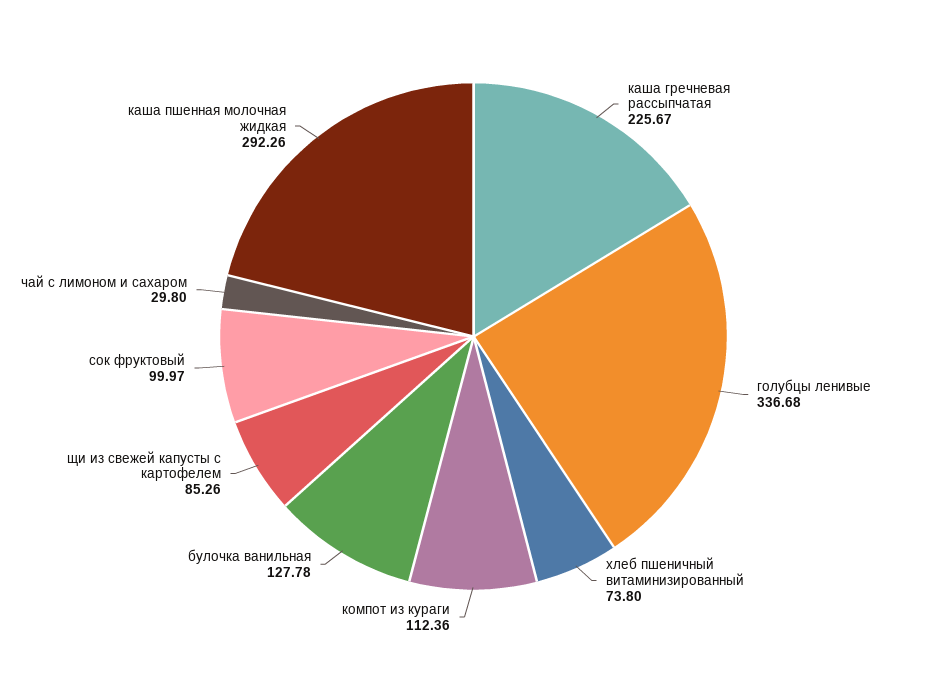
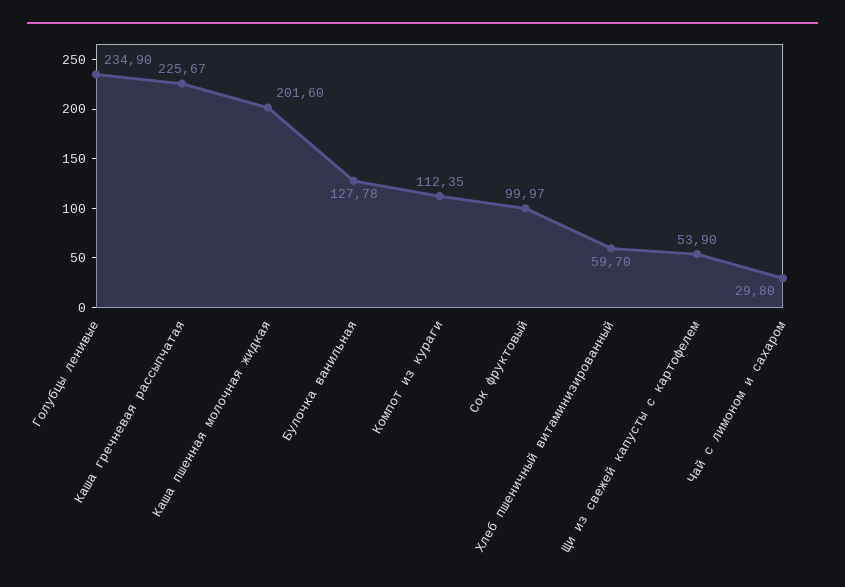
голубцы ленивые: 336.68 -> 234.9
хлеб пшеничный витаминизированный: 73.8 -> 59.7
компот из кураги: 112.36 -> 112.35
щи из свежей капусты с картофелем: 85.26 -> 53.9
каша пшенная молочная жидкая: 292.26 -> 201.6

